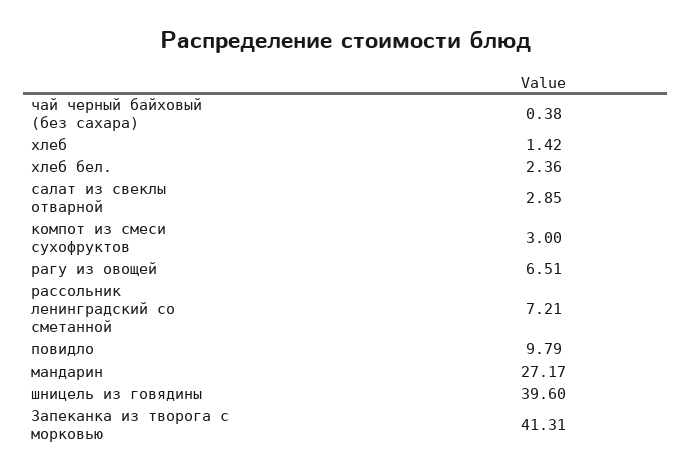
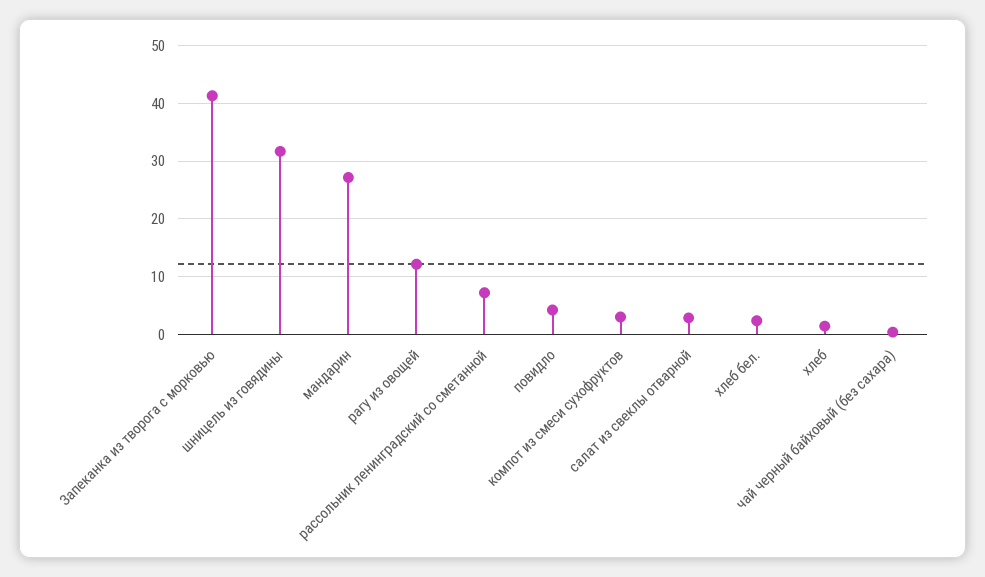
рагу из овощей: 6.51 -> 12
повидло: 9.79 -> 4
шницель из говядины: 39.6 -> 32

